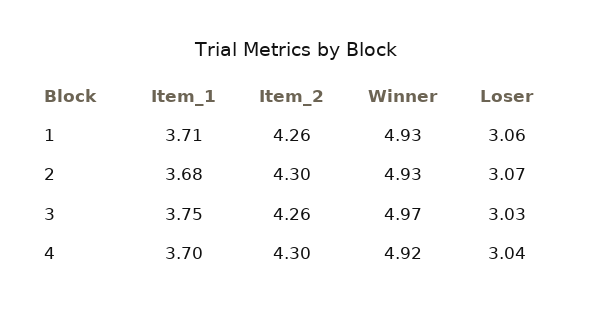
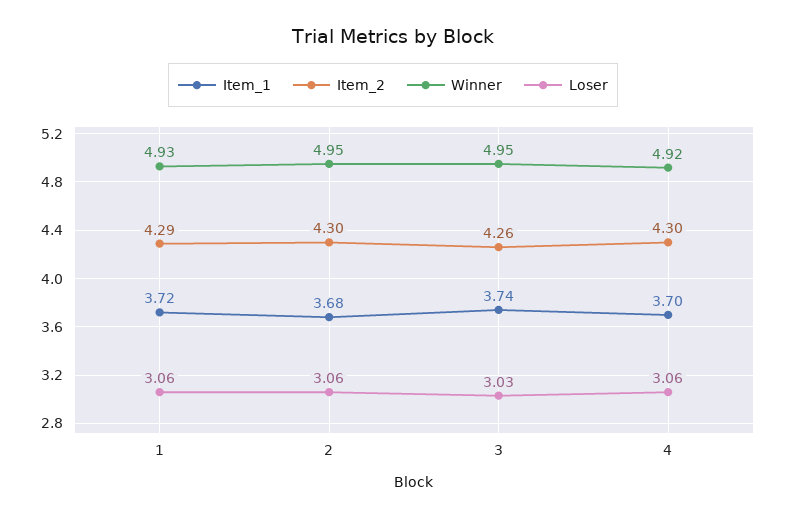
Item_1, 1: 3.71 -> 3.72
Item_2, 1: 4.26 -> 4.29
Winner, 2: 4.93 -> 4.95
Loser, 2: 3.07 -> 3.06
Item_1, 3: 3.75 -> 3.74
Winner, 3: 4.97 -> 4.95
Loser, 4: 3.04 -> 3.06

